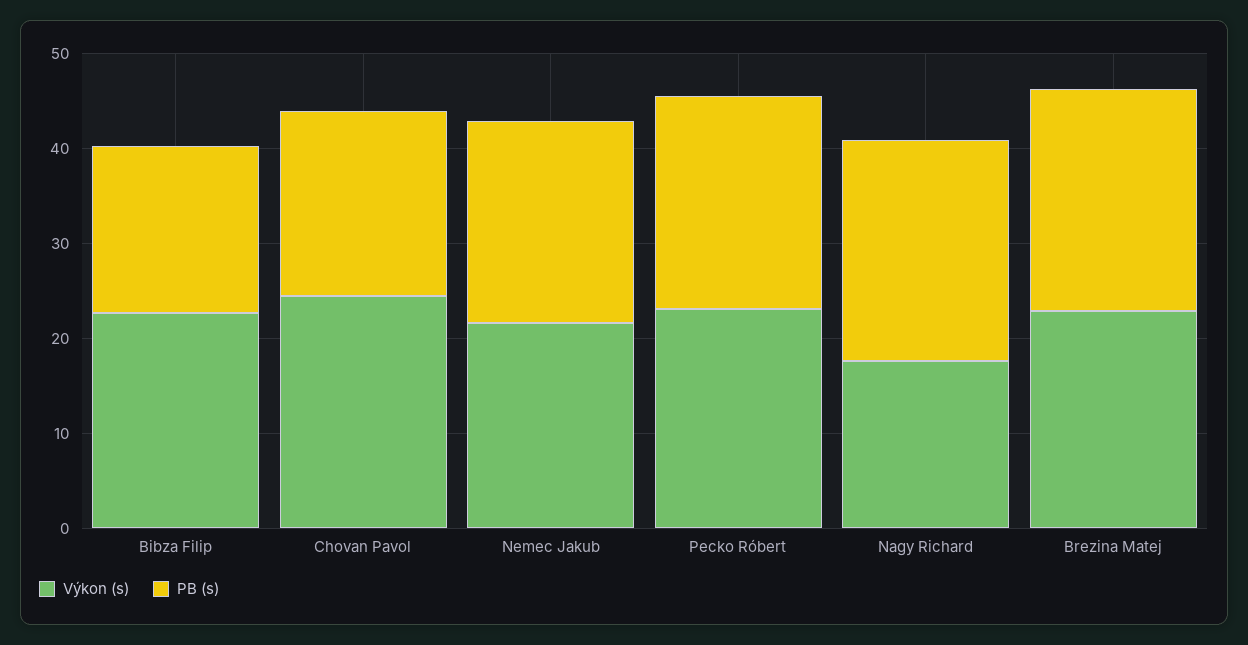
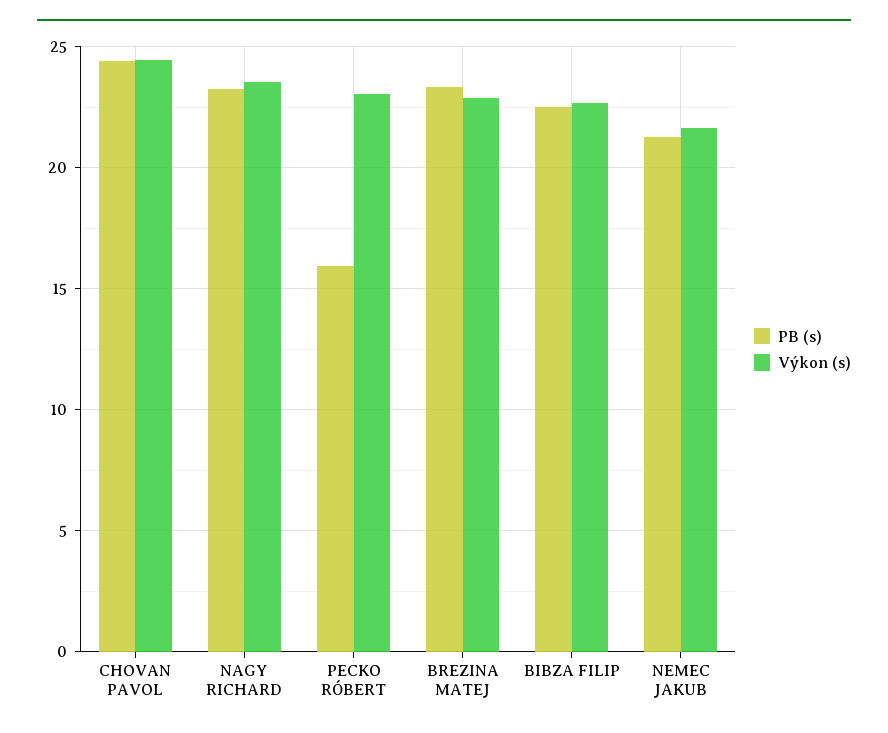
PB (s), Bibza Filip: 18 -> 22.5
PB (s), Chovan Pavol: 20 -> 24.5
PB (s), Pecko Róbert: 22 -> 16
Výkon (s), Nagy Richard: 18 -> 23.5

